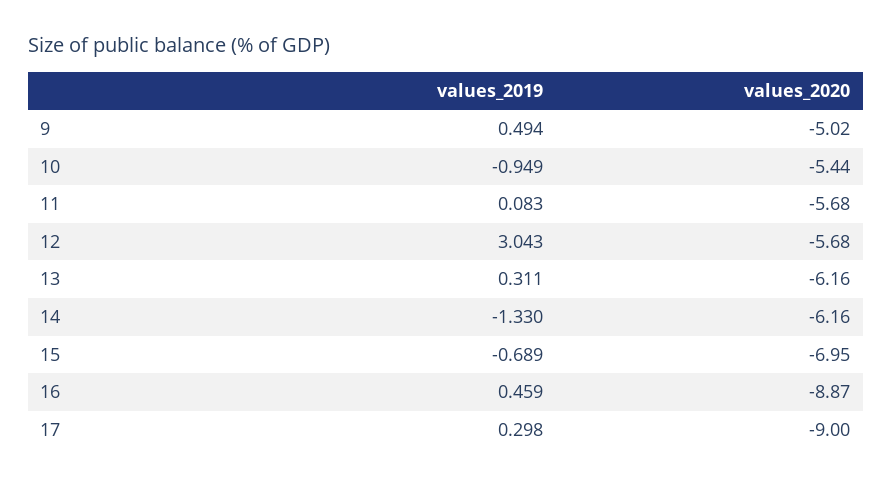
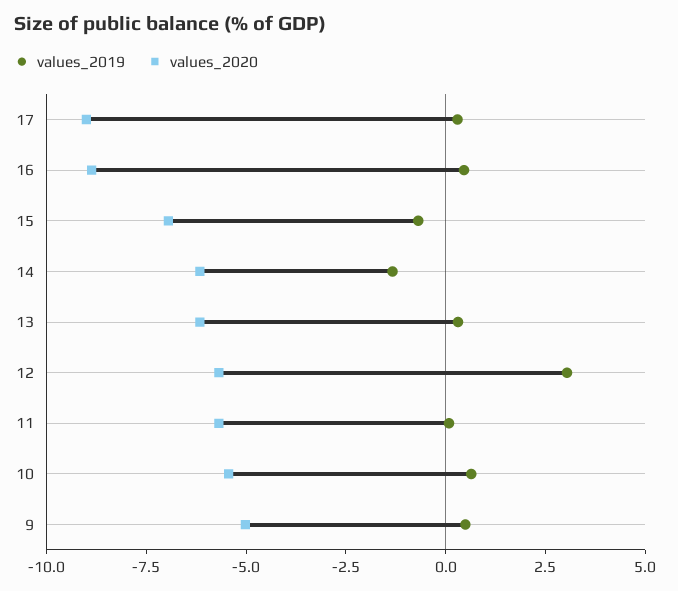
values_2019, 10: -0.949 -> 0.5

